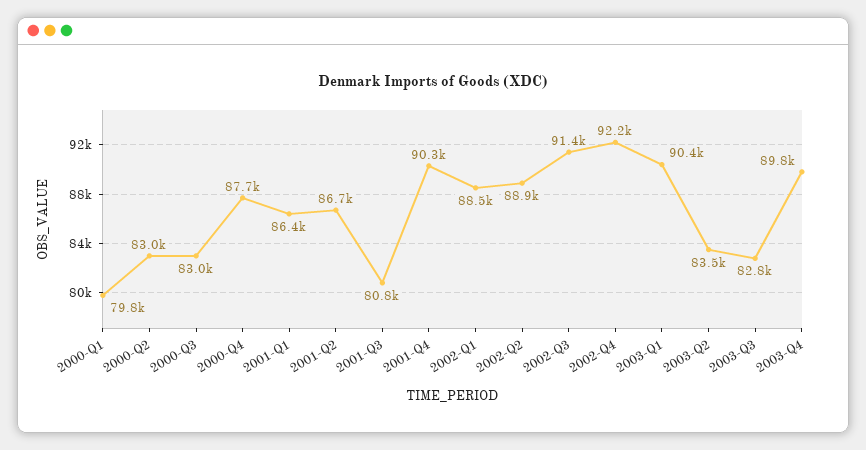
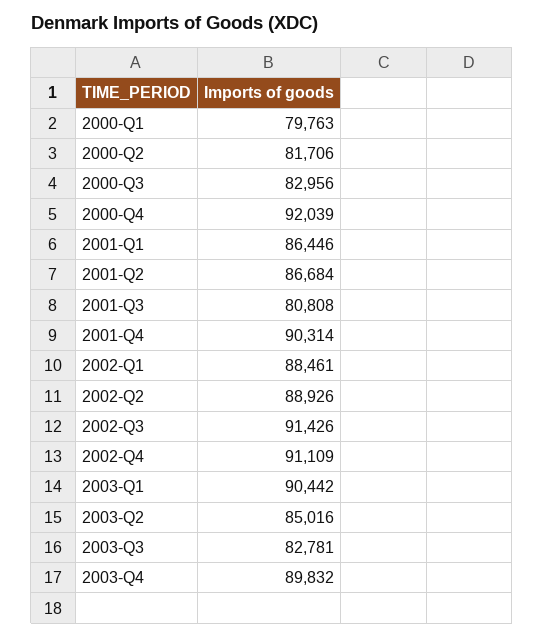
2000-Q2: 83000 -> 81706
2000-Q4: 87700 -> 92039
2002-Q4: 92200 -> 91109
2003-Q2: 83500 -> 85016

